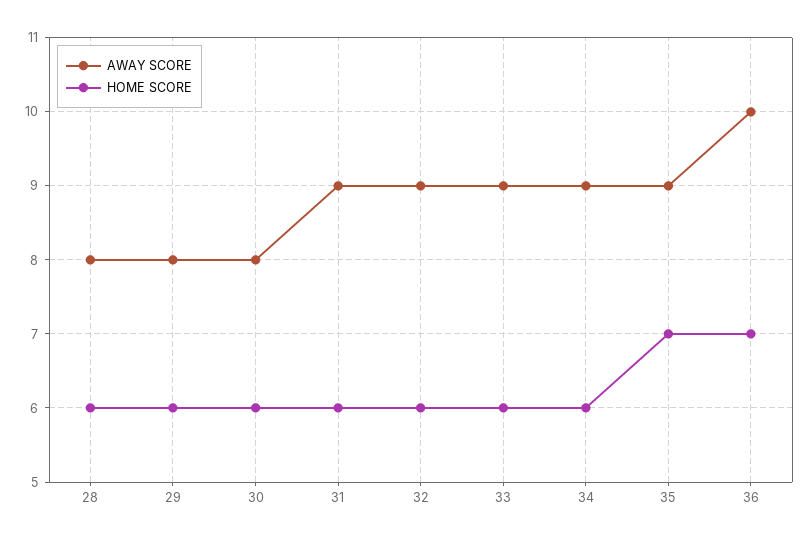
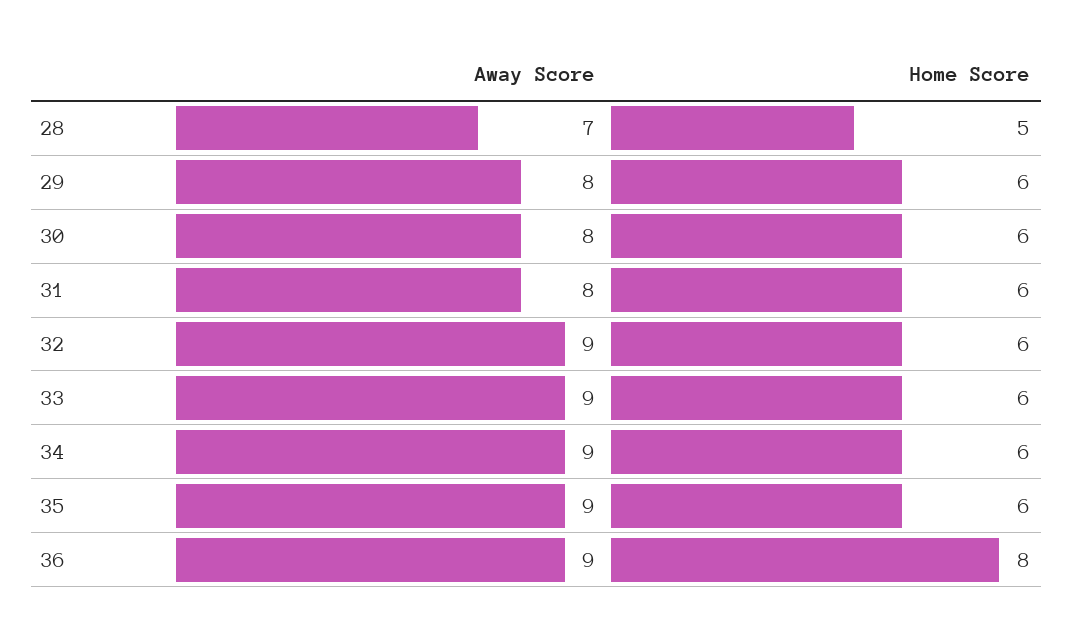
AWAY SCORE, 28: 8 -> 7
HOME SCORE, 28: 6 -> 5
AWAY SCORE, 31: 9 -> 8
HOME SCORE, 35: 7 -> 6
AWAY SCORE, 36: 10 -> 9
HOME SCORE, 36: 7 -> 8

